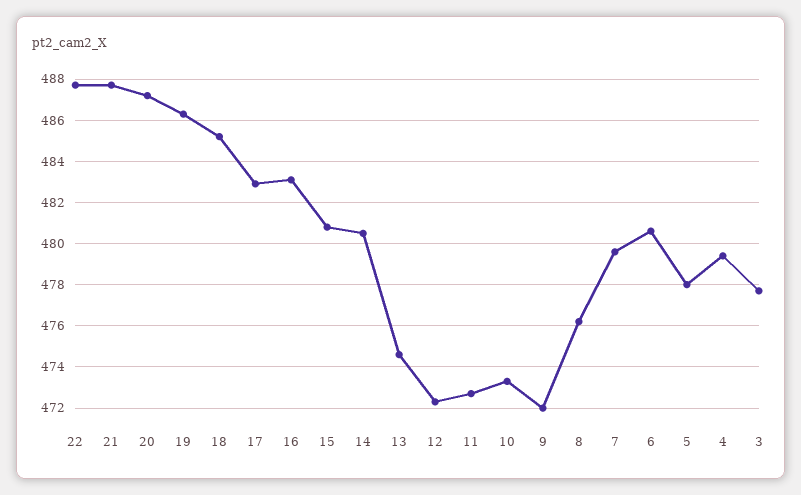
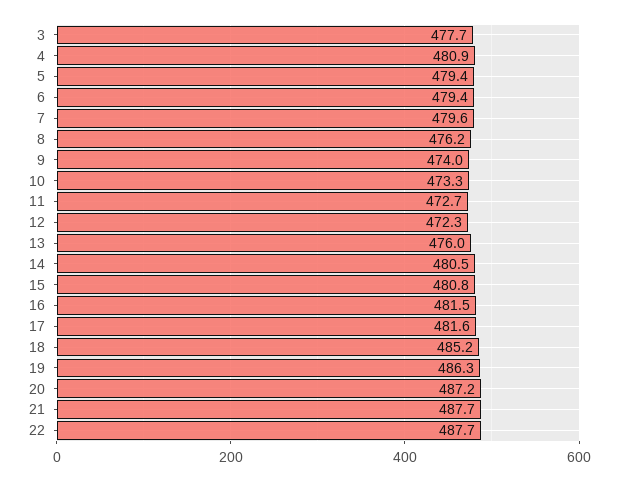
17: 483 -> 481.6
16: 483 -> 481.5
13: 474.5 -> 476
9: 472 -> 474
6: 480.5 -> 479.4
5: 478 -> 479.4
4: 479.5 -> 480.9

